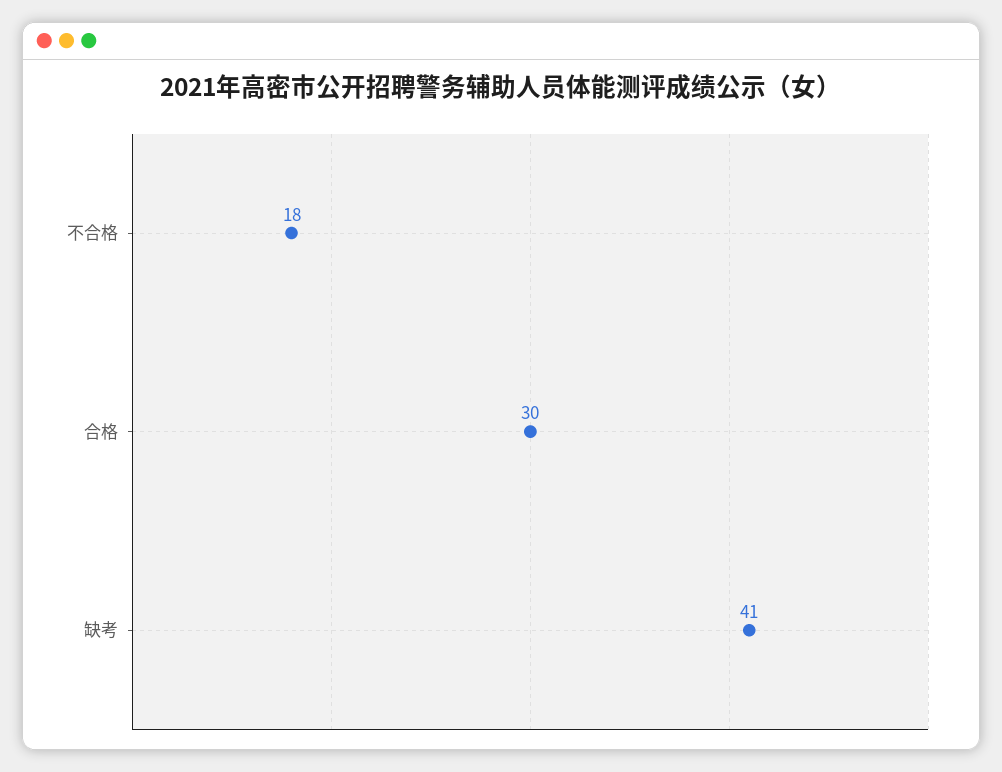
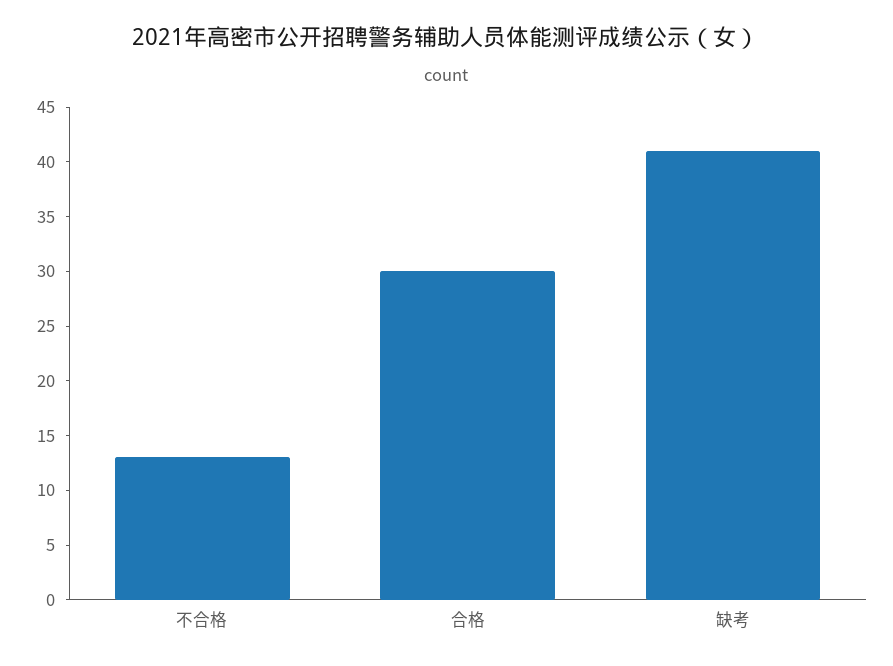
不合格: 18 -> 13

